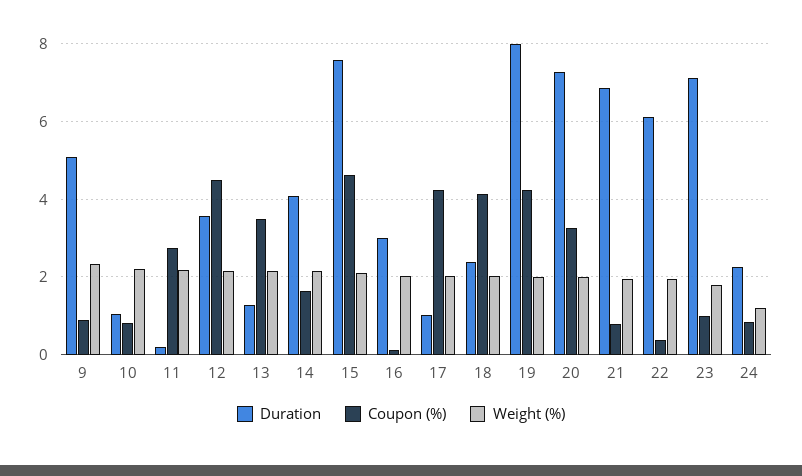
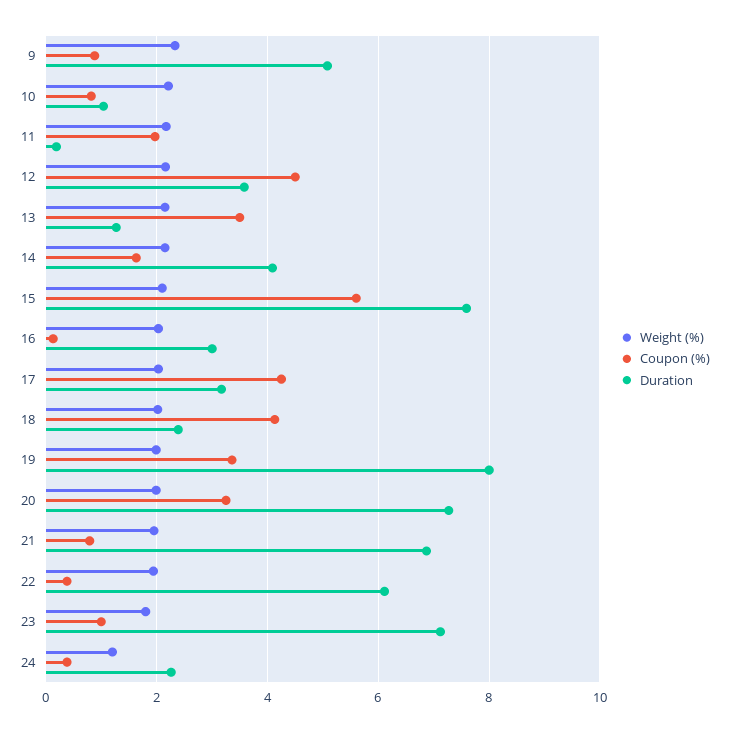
Coupon (%), 11: 2.8 -> 2
Coupon (%), 15: 4.6 -> 5.6
Duration, 17: 1 -> 3.2
Coupon (%), 19: 4.2 -> 3.4
Coupon (%), 24: 0.8 -> 0.4

